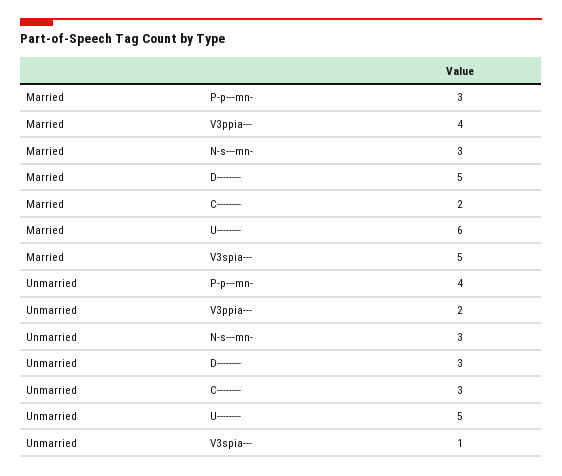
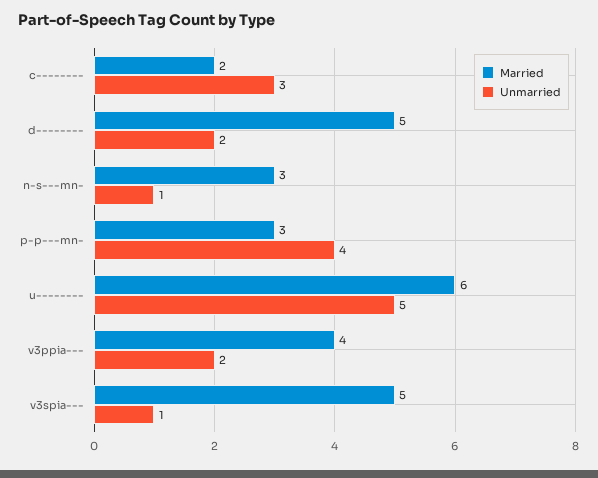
Unmarried, N-s---mn-: 3 -> 1
Unmarried, D--------: 3 -> 2

